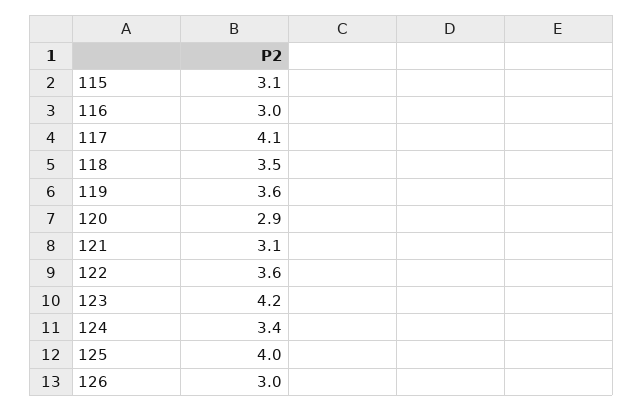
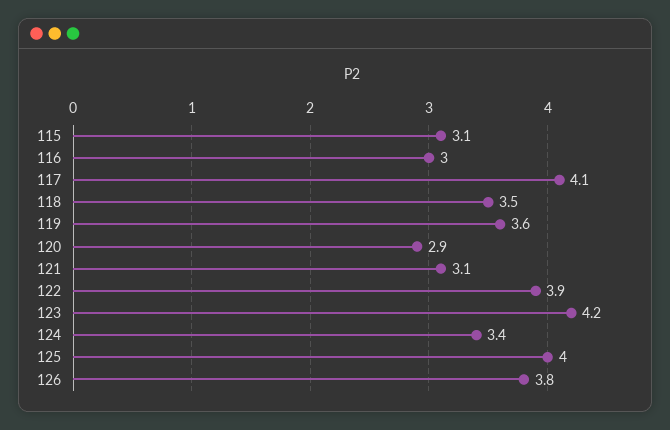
122: 3.6 -> 3.9
126: 3 -> 3.8

